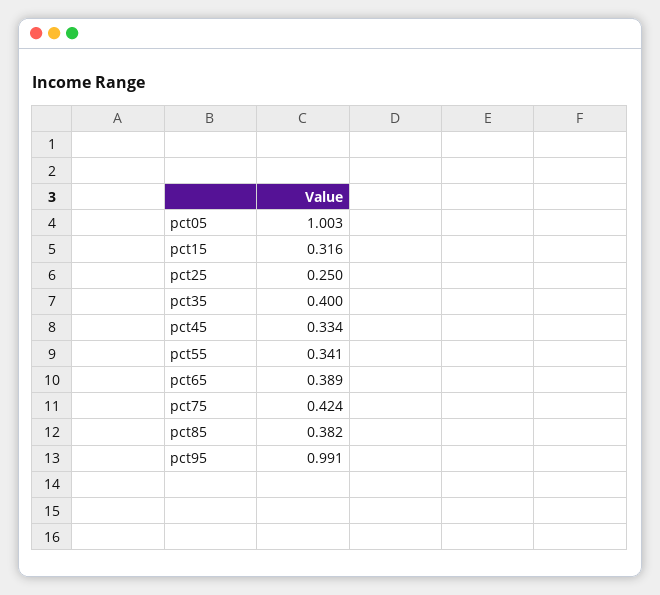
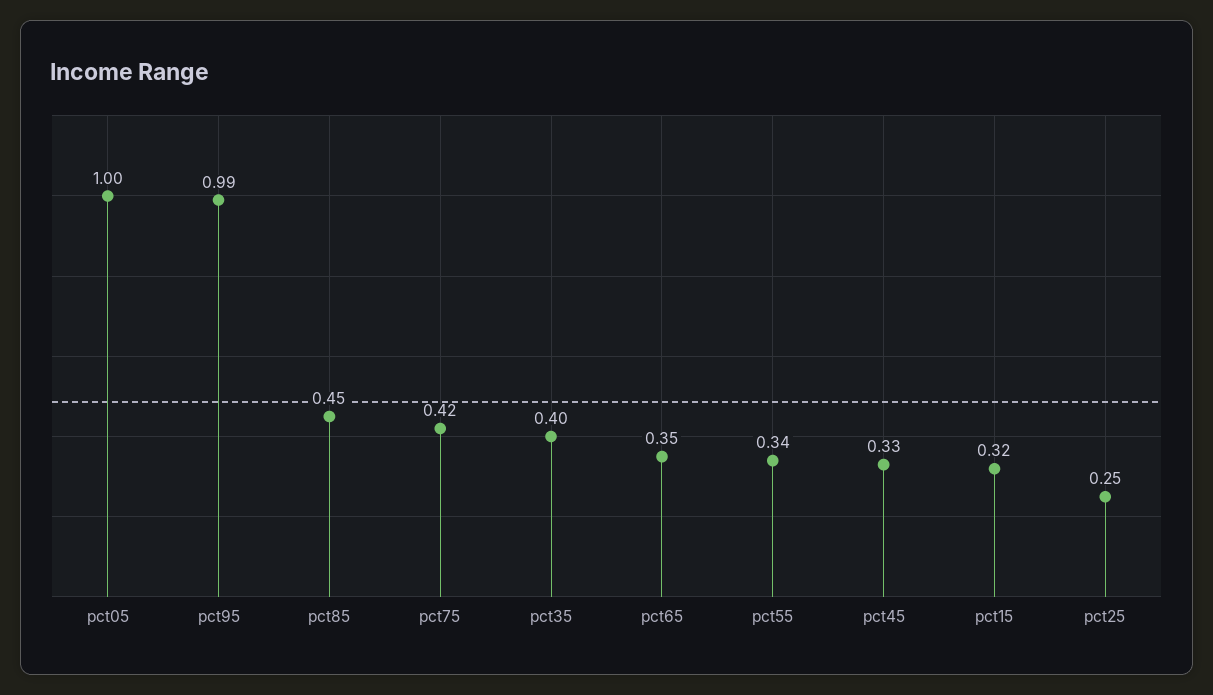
pct65: 0.389 -> 0.35
pct85: 0.382 -> 0.45

